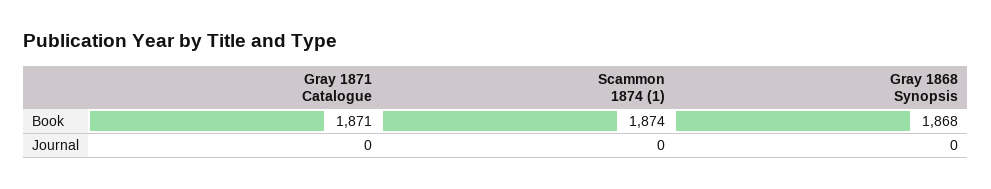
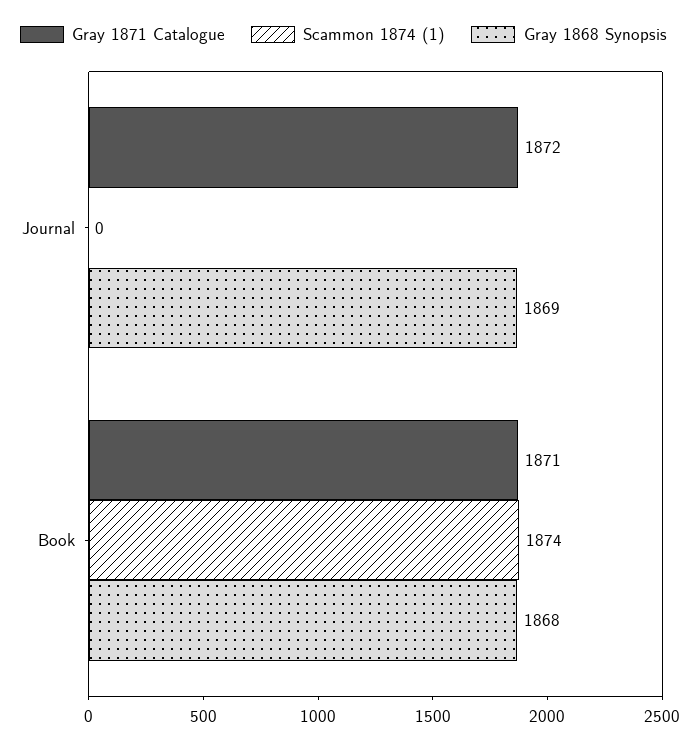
Gray 1871 Catalogue, Journal: 0 -> 1872
Gray 1868 Synopsis, Journal: 0 -> 1869

